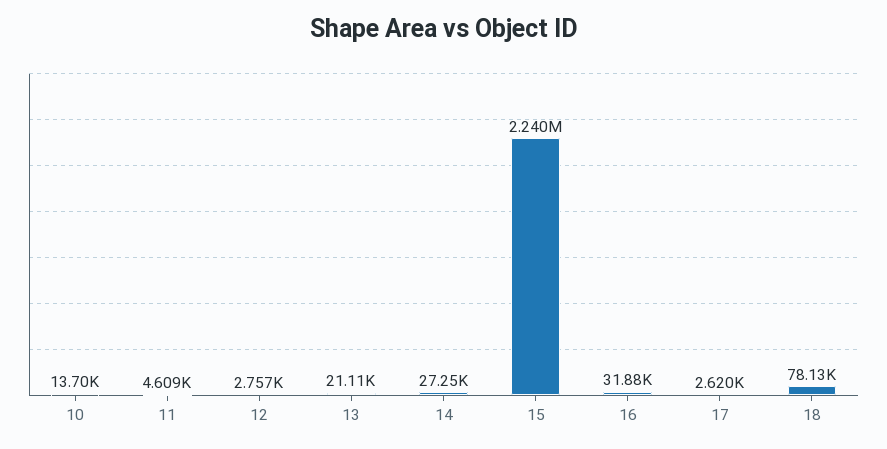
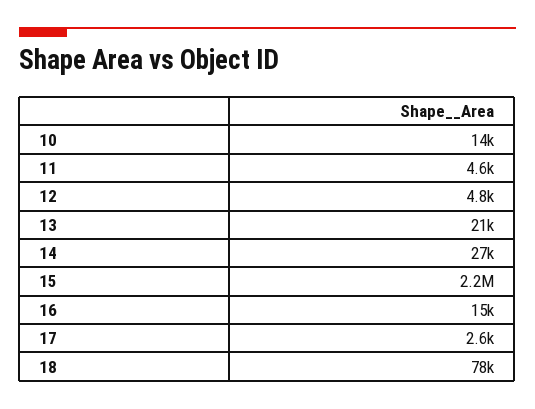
12: 2757 -> 4800
16: 31880 -> 15000

